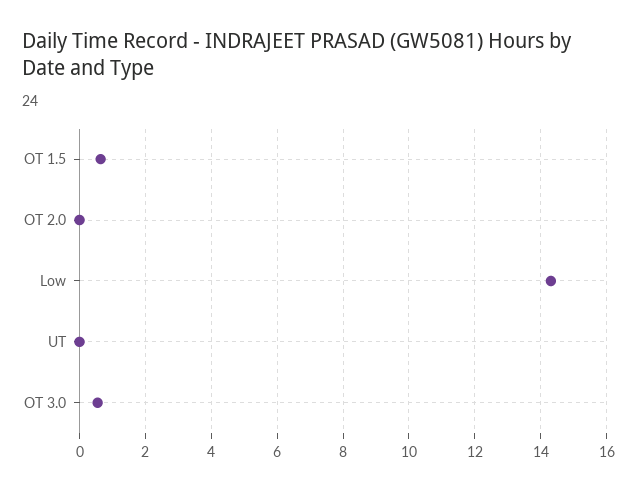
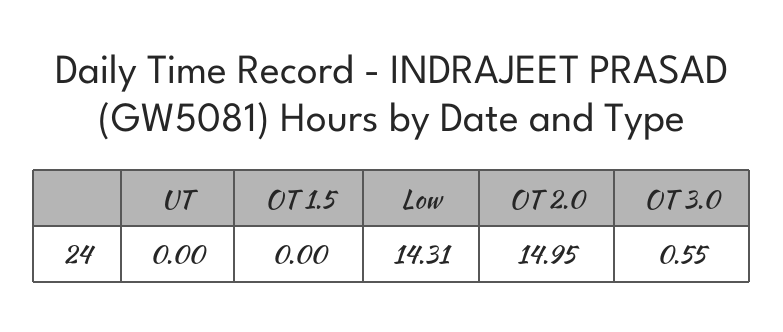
OT 1.5: 0.6 -> 0
OT 2.0: 0 -> 14.95

